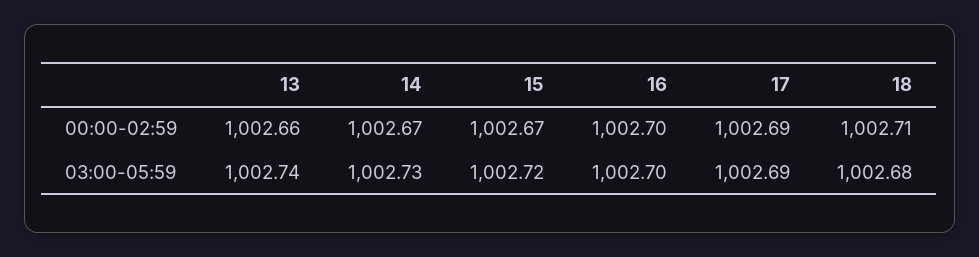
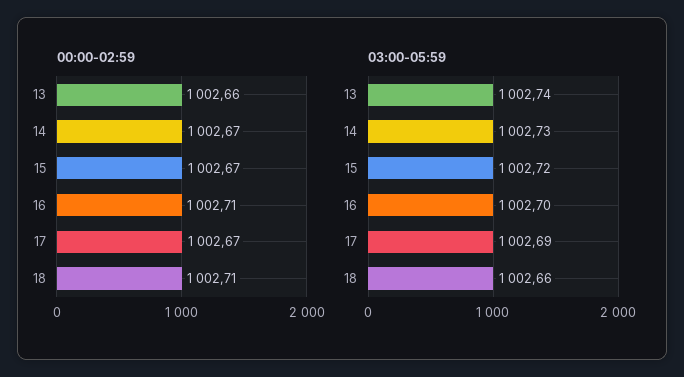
00:00-02:59, 16: 1002.7 -> 1002.71
00:00-02:59, 17: 1002.69 -> 1002.67
03:00-05:59, 18: 1002.68 -> 1002.66

